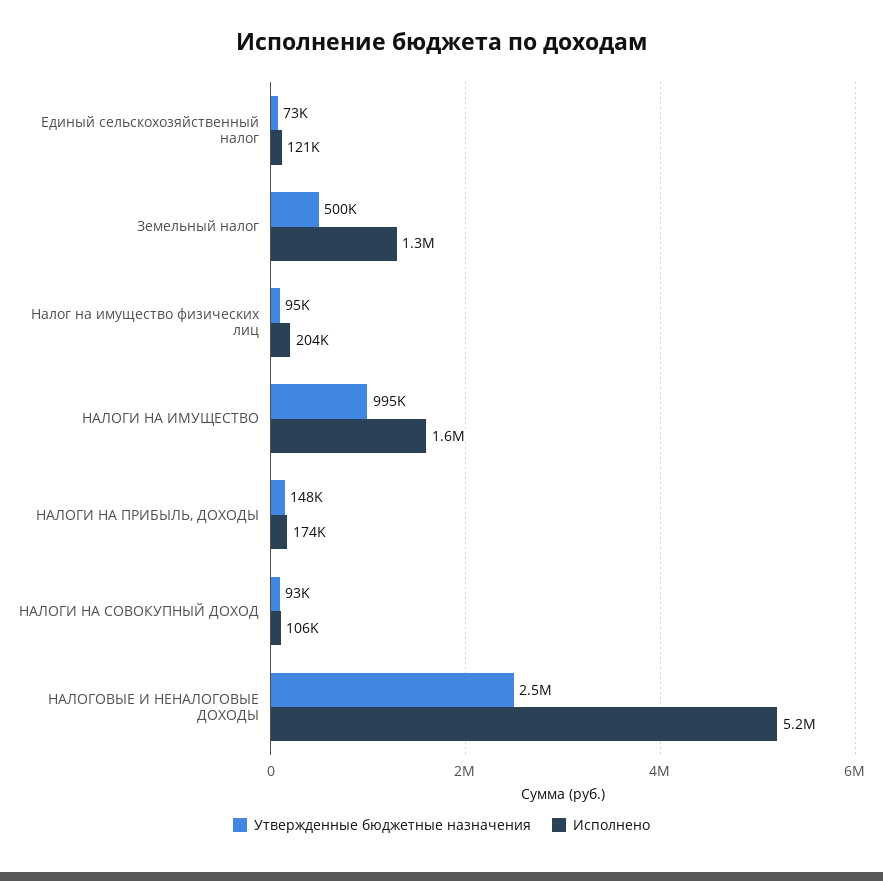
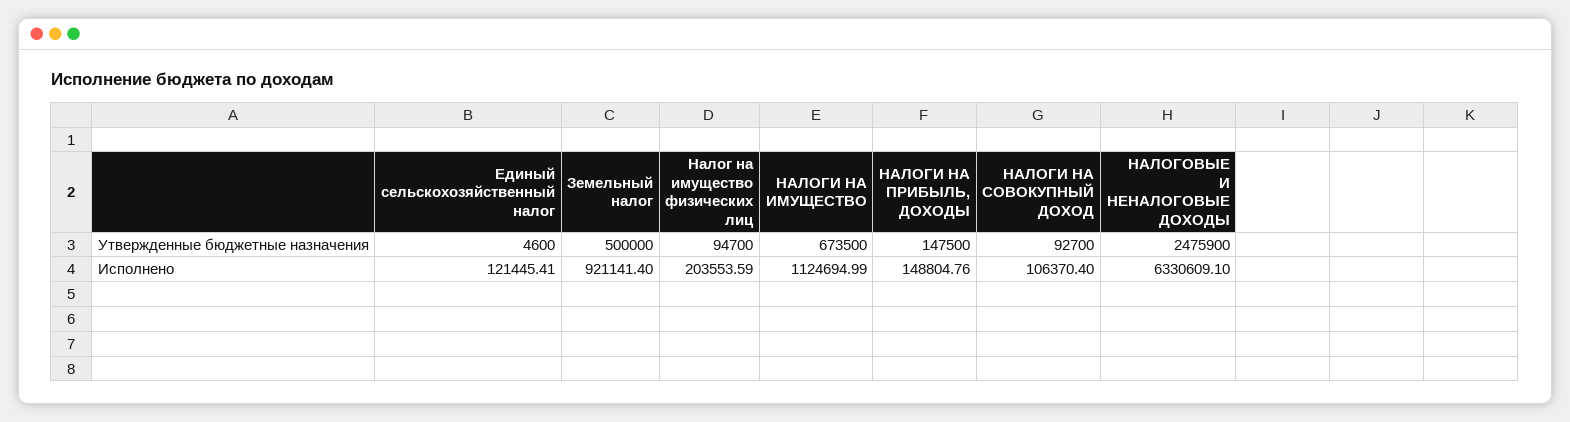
Утвержденные бюджетные назначения, Единый сельскохозяйственный налог: 73000 -> 4600
Исполнено, Земельный налог: 1300000 -> 921141.4
Утвержденные бюджетные назначения, НАЛОГИ НА ИМУЩЕСТВО: 995000 -> 673500
Исполнено, НАЛОГИ НА ИМУЩЕСТВО: 1600000 -> 1124694.99
Исполнено, НАЛОГИ НА ПРИБЫЛЬ, ДОХОДЫ: 174000 -> 148804.76
Исполнено, НАЛОГОВЫЕ И НЕНАЛОГОВЫЕ ДОХОДЫ: 5200000 -> 6330609.1

